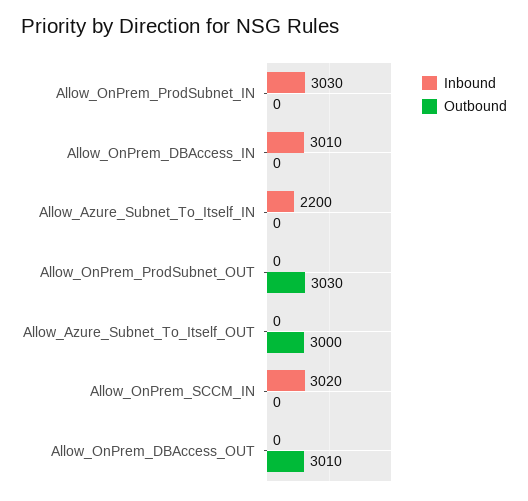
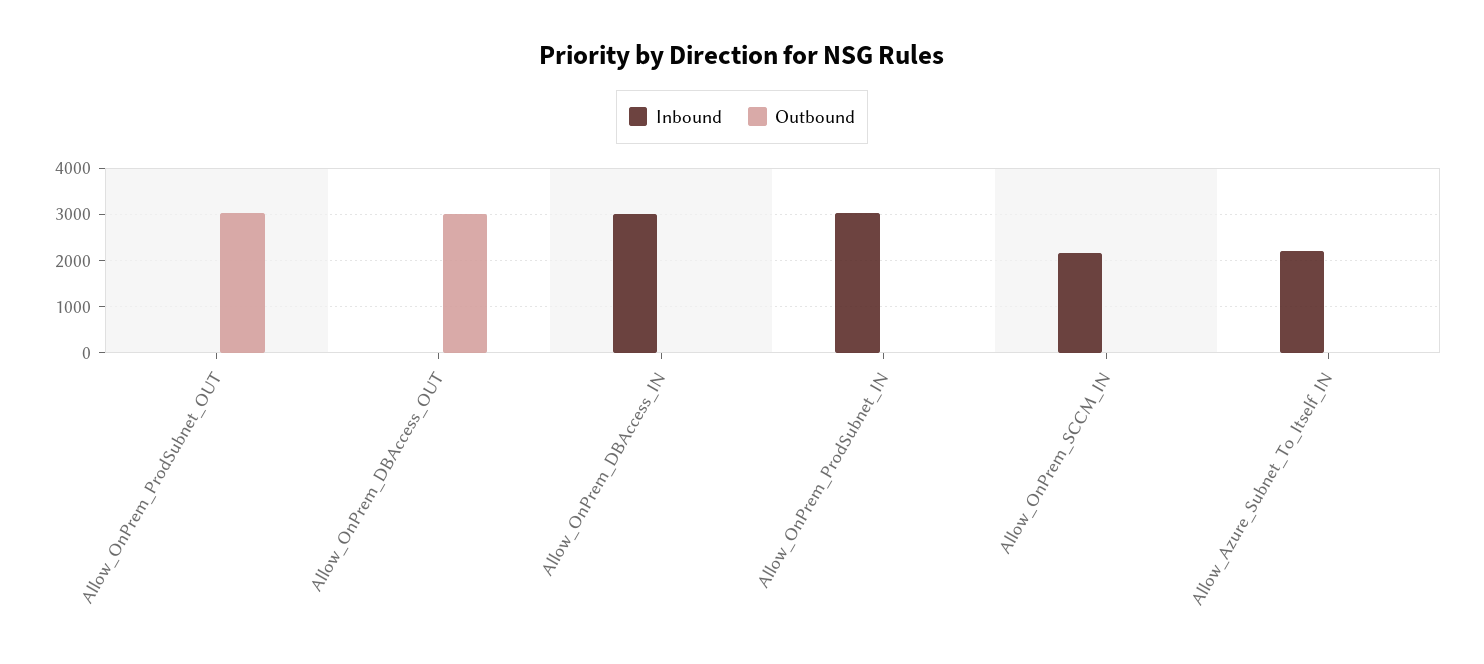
Inbound, Allow_Azure_Subnet_To_Itself_OUT: 0 -> none
Outbound, Allow_Azure_Subnet_To_Itself_OUT: 3000 -> none
Inbound, Allow_OnPrem_SCCM_IN: 3020 -> 2200

